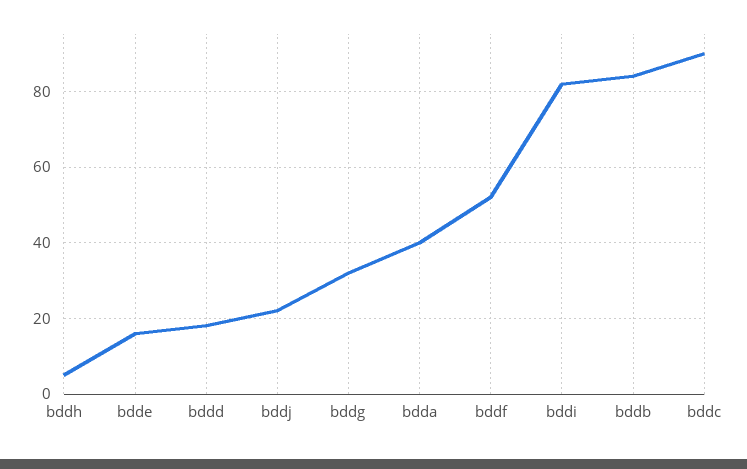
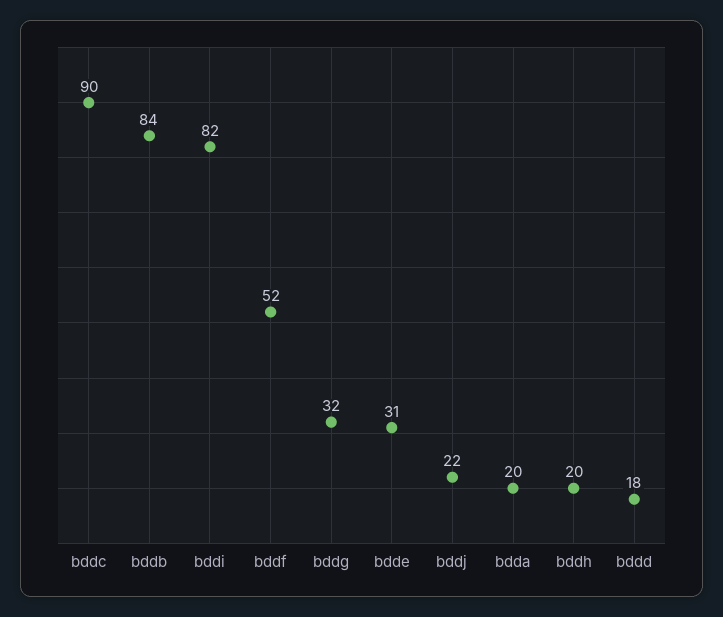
bddh: 5 -> 20
bdde: 15 -> 31
bdda: 40 -> 20

